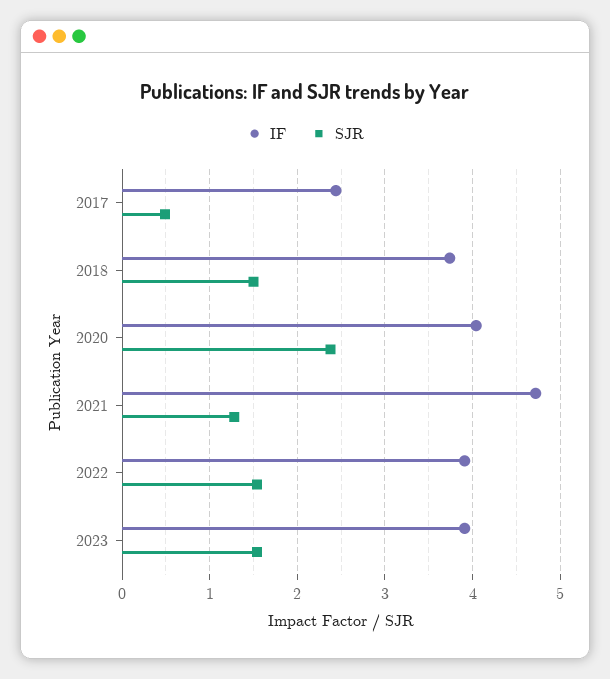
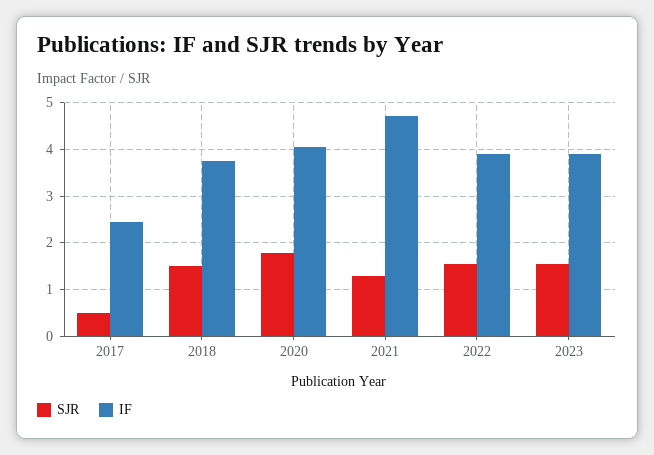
SJR, 2020: 2.4 -> 1.8

